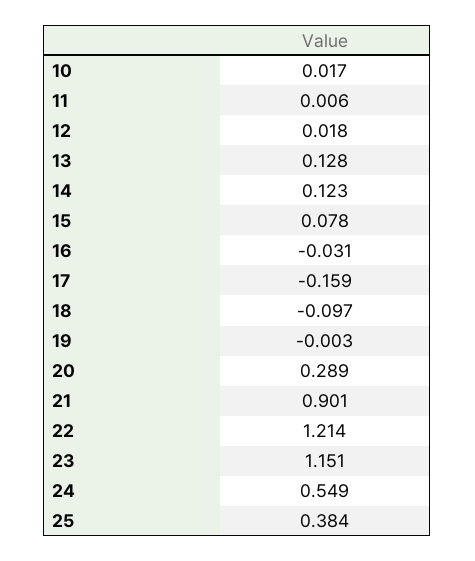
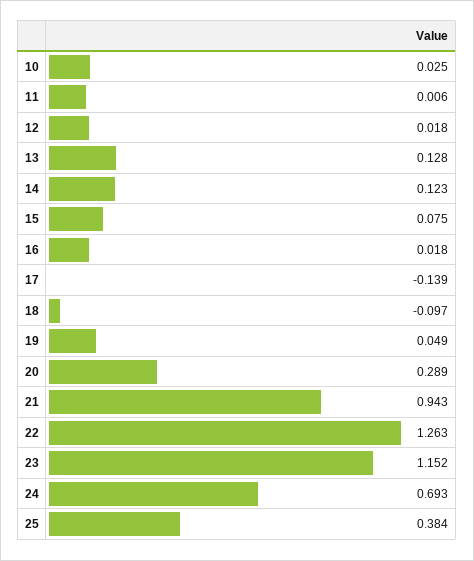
10: 0.017 -> 0.025
15: 0.078 -> 0.075
16: -0.031 -> 0.018
17: -0.159 -> -0.139
19: -0.003 -> 0.049
21: 0.901 -> 0.943
22: 1.214 -> 1.263
23: 1.151 -> 1.152
24: 0.549 -> 0.693

